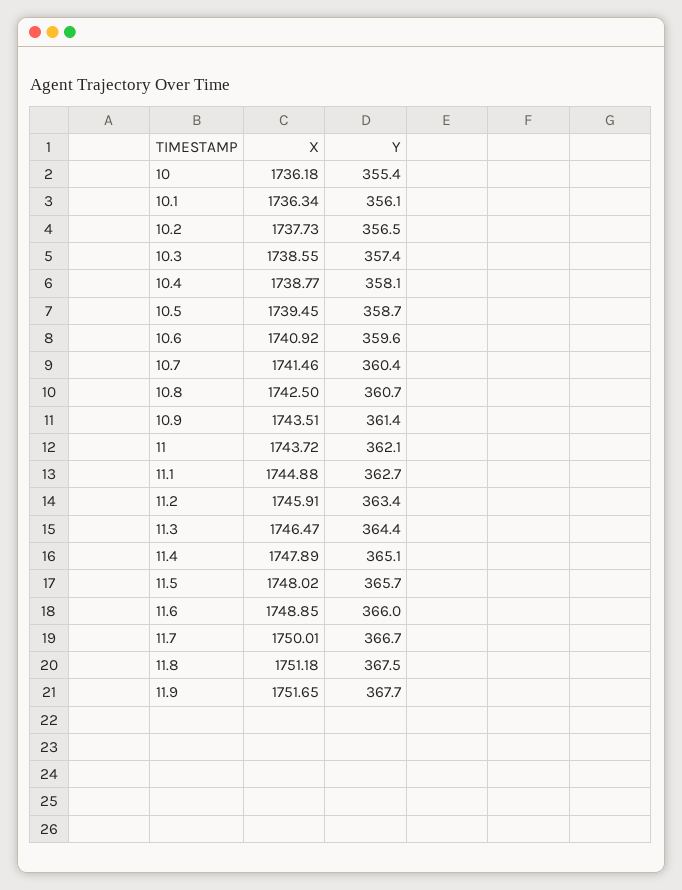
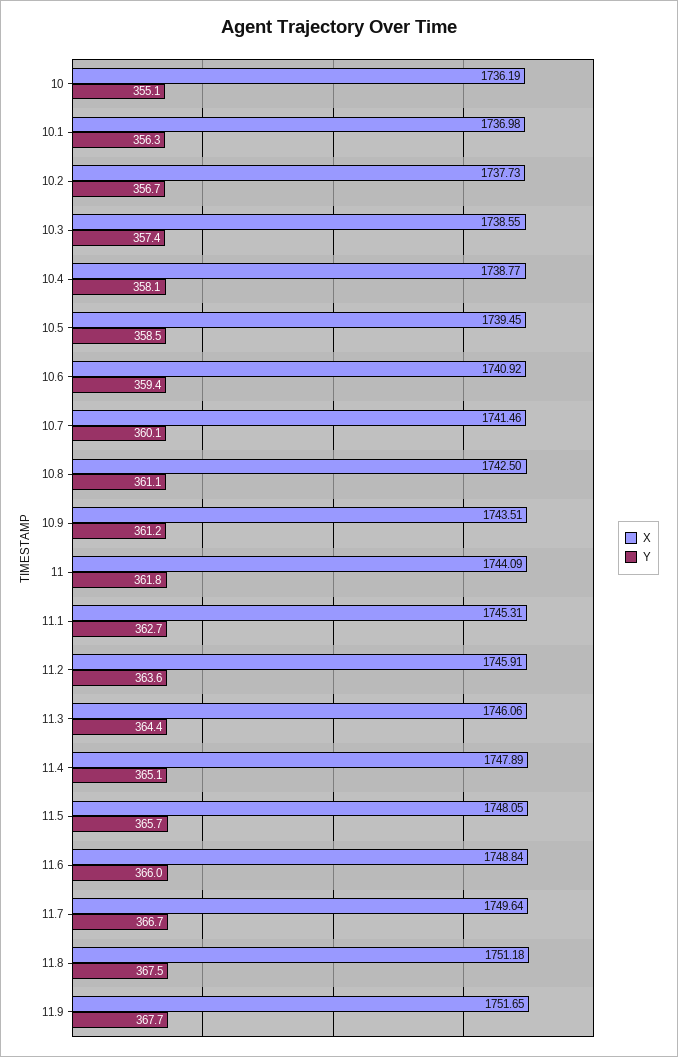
X, 10: 1736.18 -> 1736.19
Y, 10: 355.4 -> 355.1
X, 10.1: 1736.34 -> 1736.98
Y, 10.1: 356.1 -> 356.3
Y, 10.2: 356.5 -> 356.7
Y, 10.5: 358.7 -> 358.5
Y, 10.6: 359.6 -> 359.4
Y, 10.7: 360.4 -> 360.1
Y, 10.8: 360.7 -> 361.1
Y, 10.9: 361.4 -> 361.2
X, 11: 1743.72 -> 1744.09
Y, 11: 362.1 -> 361.8
X, 11.1: 1744.88 -> 1745.31
Y, 11.2: 363.4 -> 363.6
X, 11.3: 1746.47 -> 1746.06
X, 11.5: 1748.02 -> 1748.05
X, 11.6: 1748.85 -> 1748.84
X, 11.7: 1750.01 -> 1749.64

